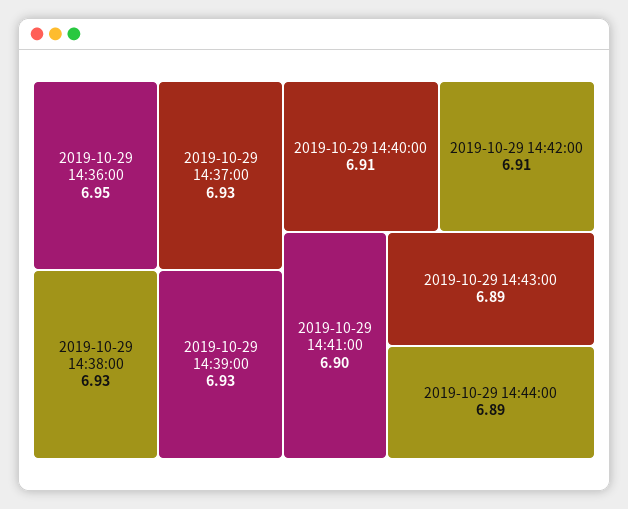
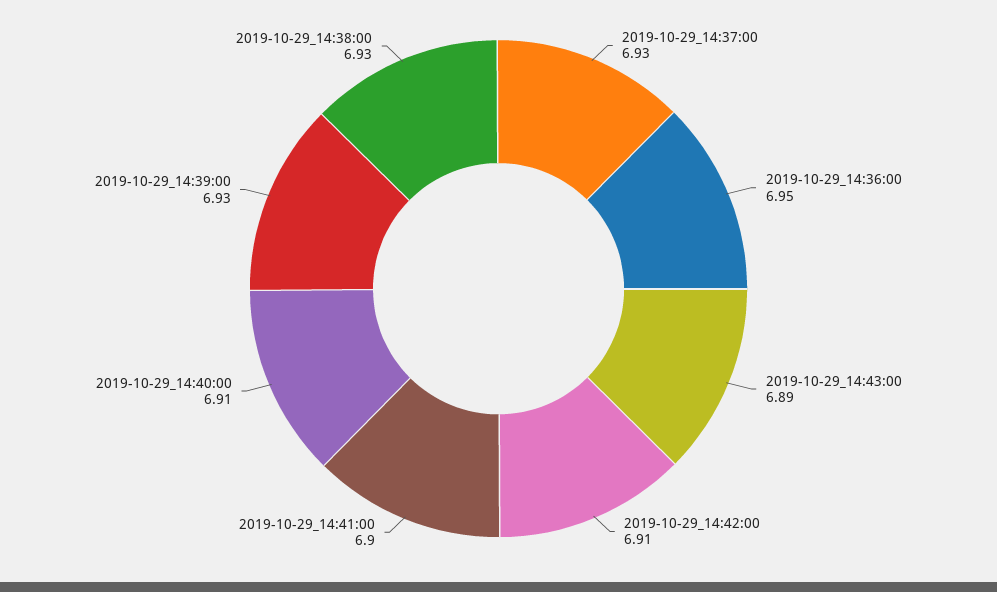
2019-10-29 14:44:00: 6.89 -> none

